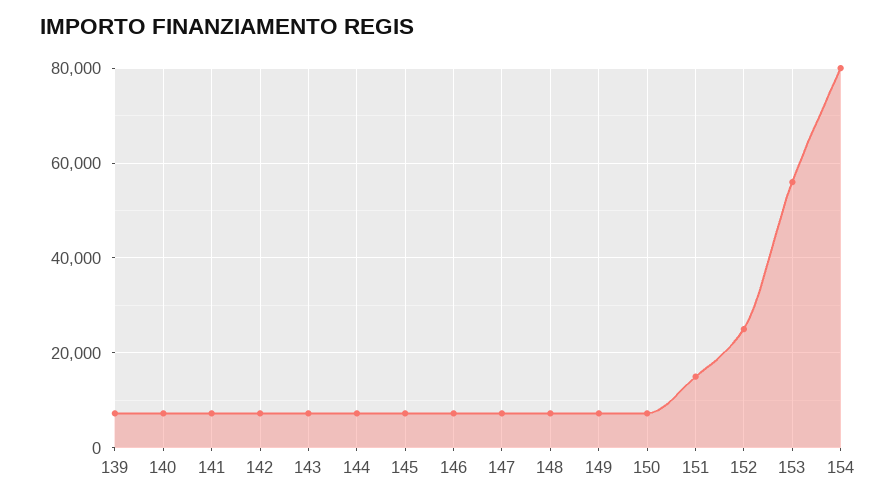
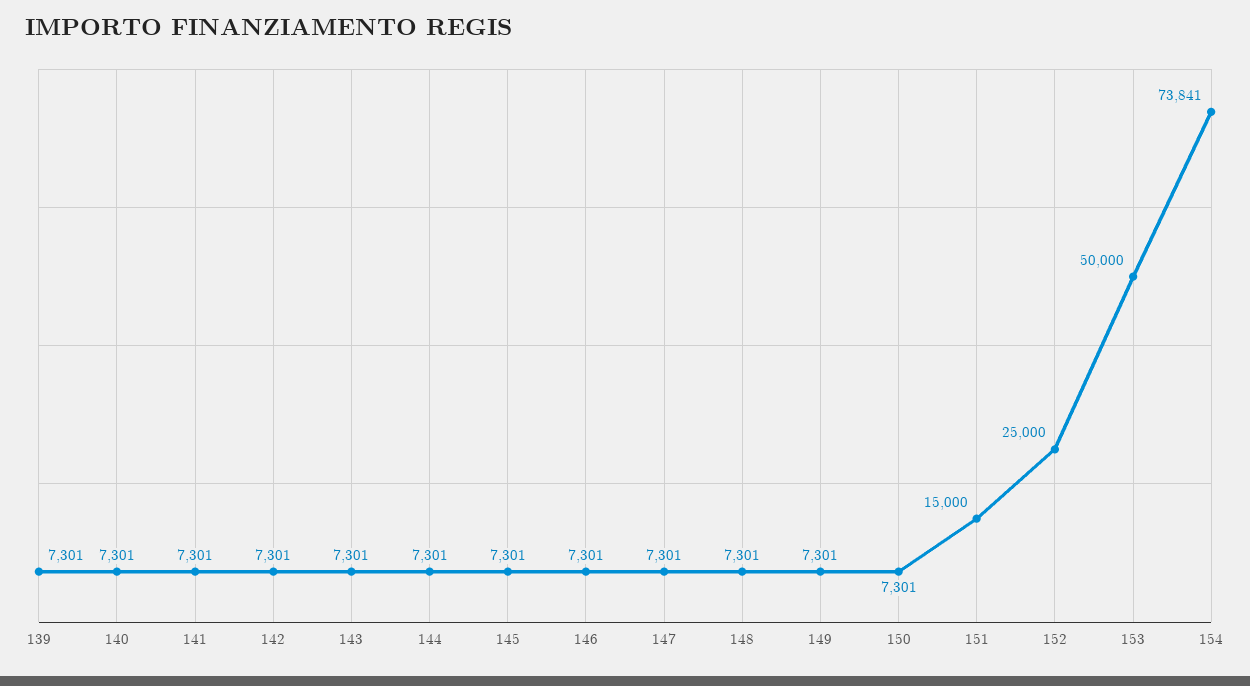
153: 56000 -> 50000
154: 80000 -> 73841

